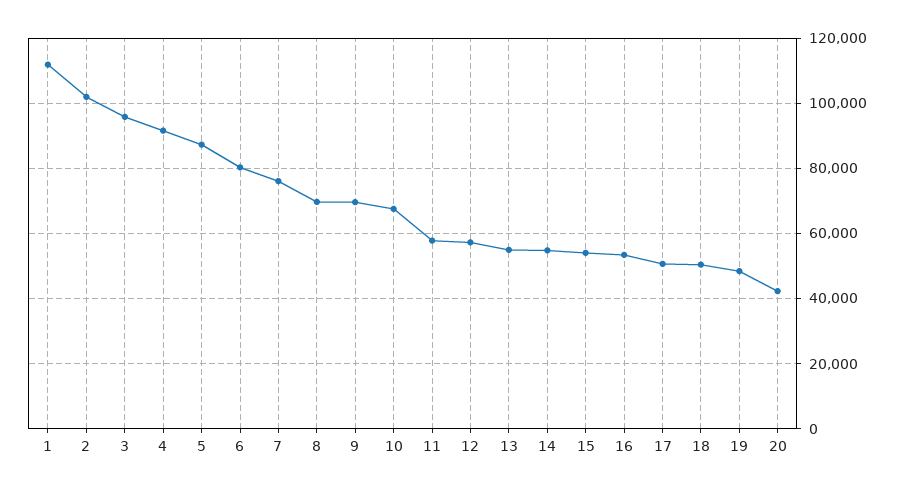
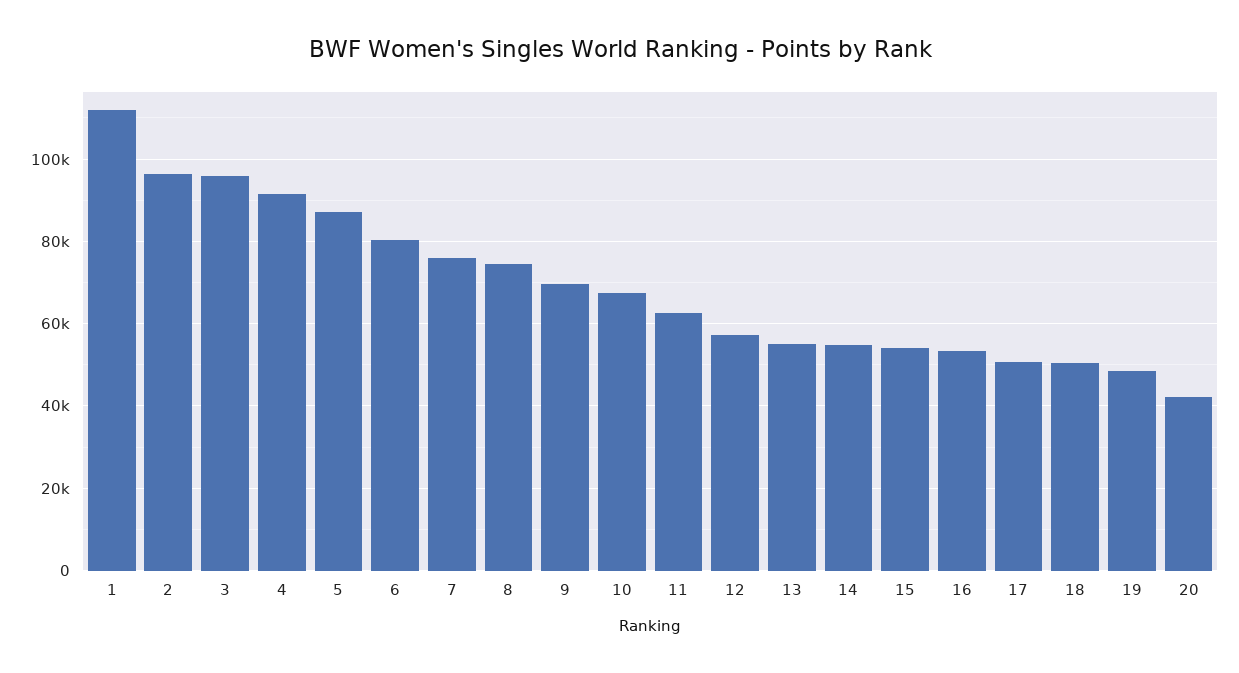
2: 102000 -> 96000
8: 70000 -> 74000
11: 58000 -> 62000

